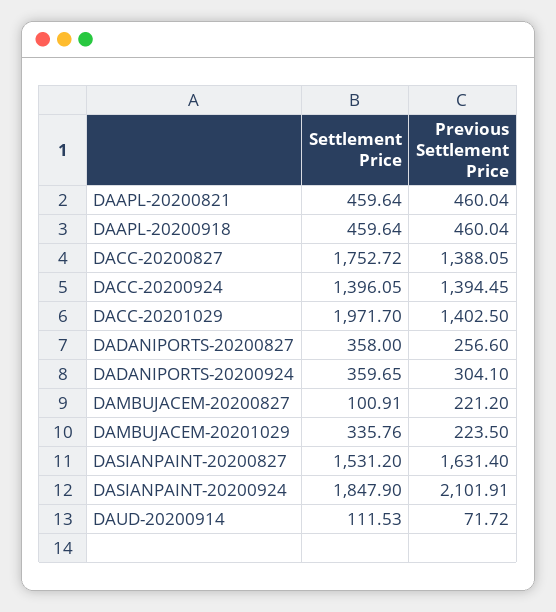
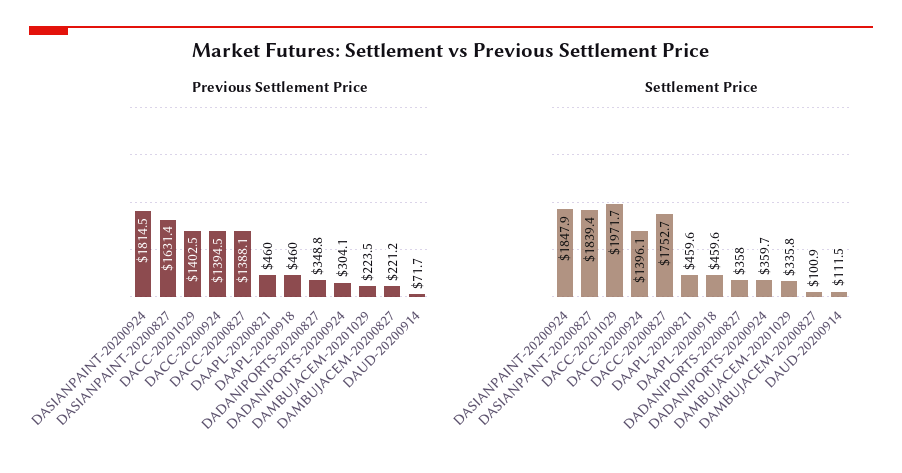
Previous Settlement Price, DADANIPORTS-20200827: 256.6 -> 348.8
Settlement Price, DASIANPAINT-20200827: 1531.2 -> 1839.4
Previous Settlement Price, DASIANPAINT-20200924: 2101.91 -> 1814.5

